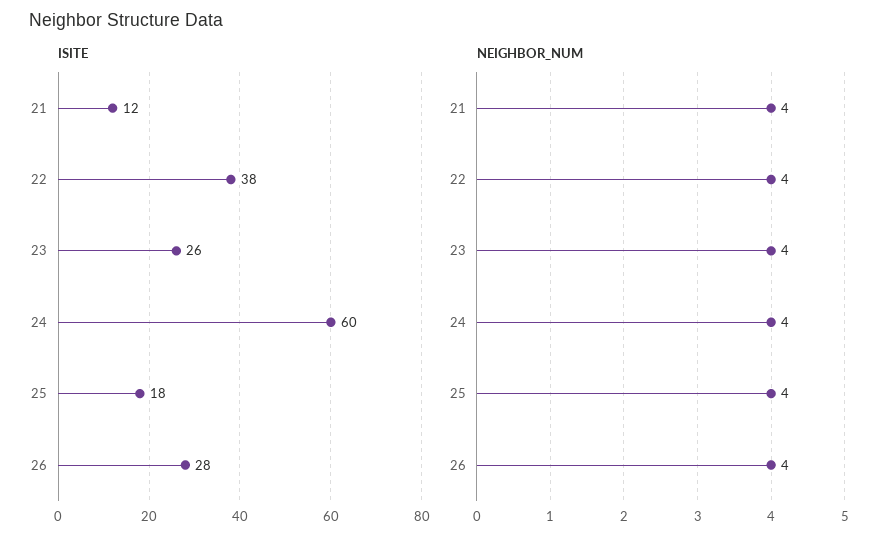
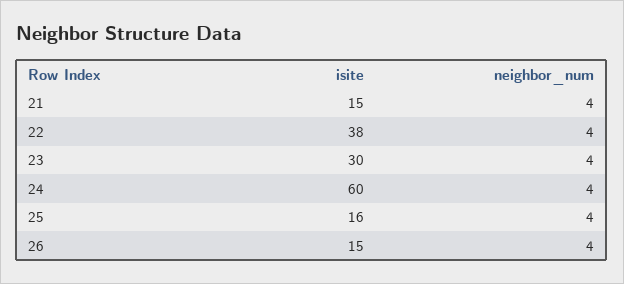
ISITE, 21: 12 -> 15
ISITE, 23: 26 -> 30
ISITE, 25: 18 -> 16
ISITE, 26: 28 -> 15

